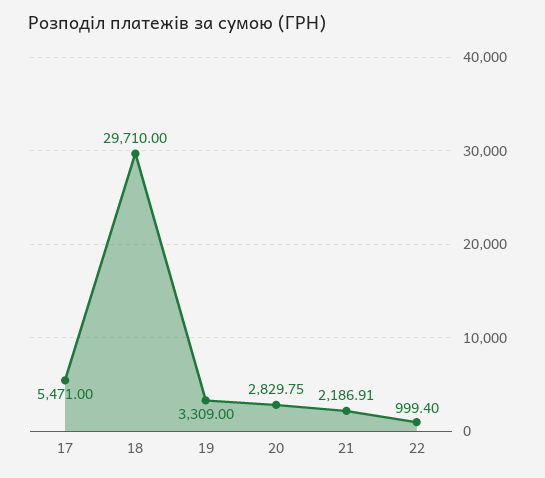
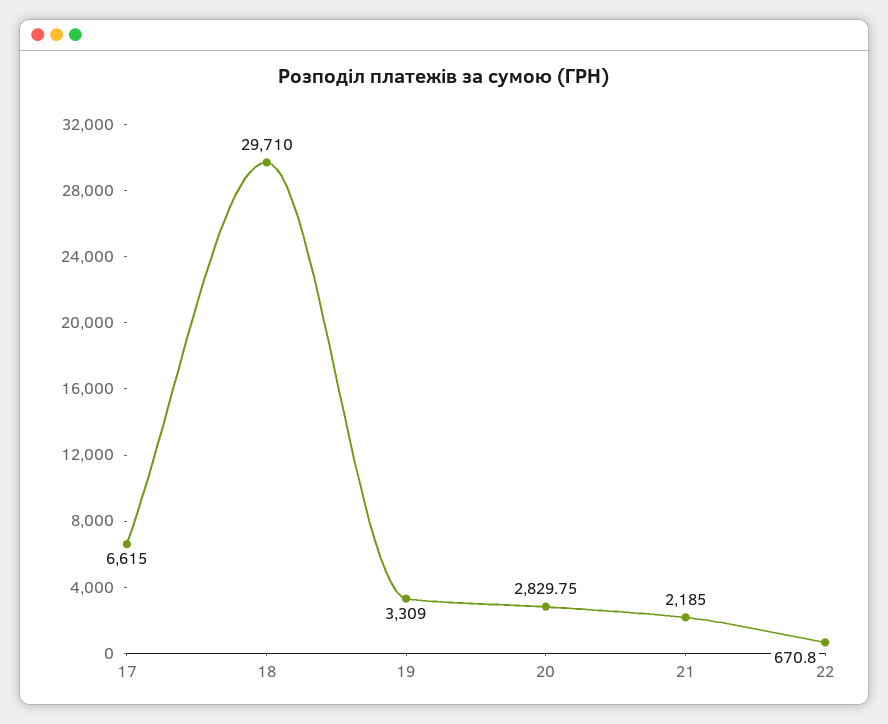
17: 5471 -> 6615
21: 2186.91 -> 2185
22: 999.4 -> 670.8

